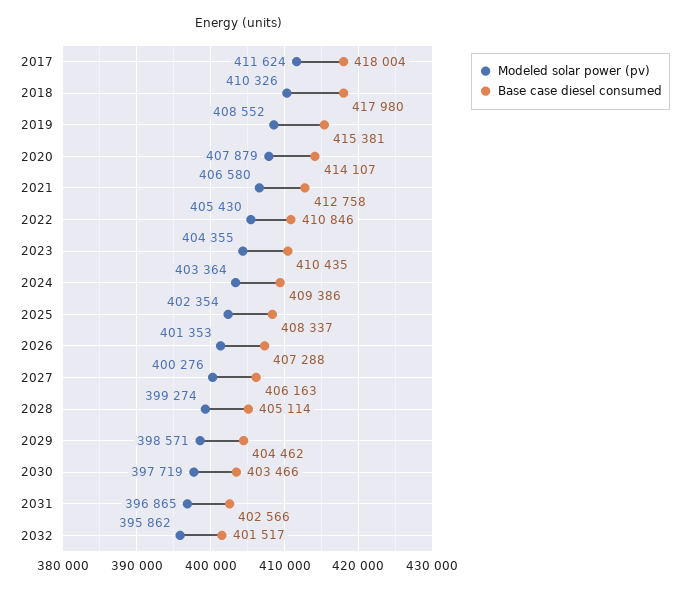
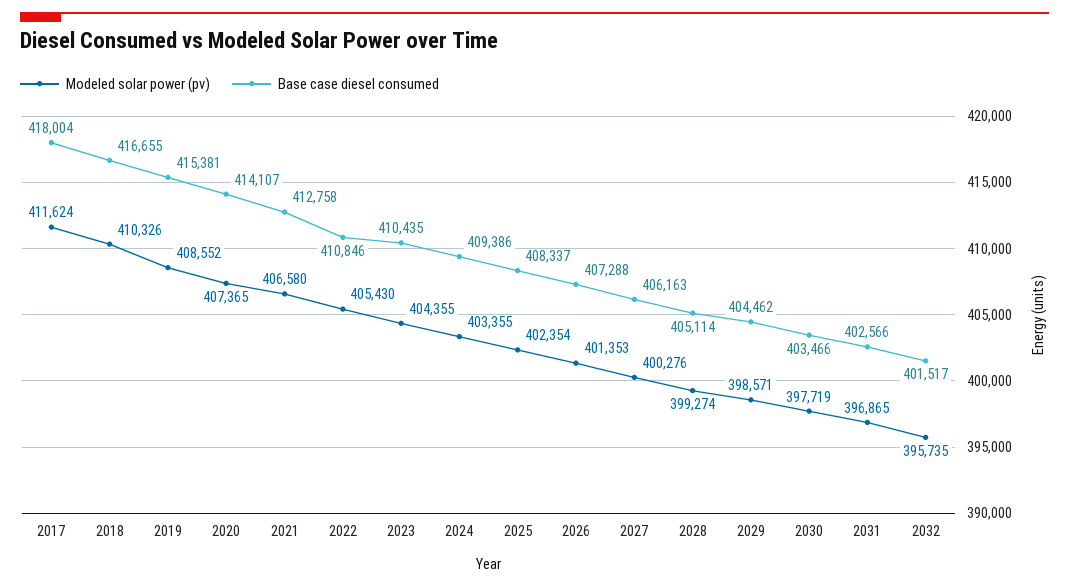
Base case diesel consumed, 2018: 417980 -> 416655
Modeled solar power (pv), 2020: 407879 -> 407365
Modeled solar power (pv), 2024: 403364 -> 403355
Modeled solar power (pv), 2032: 395862 -> 395735

